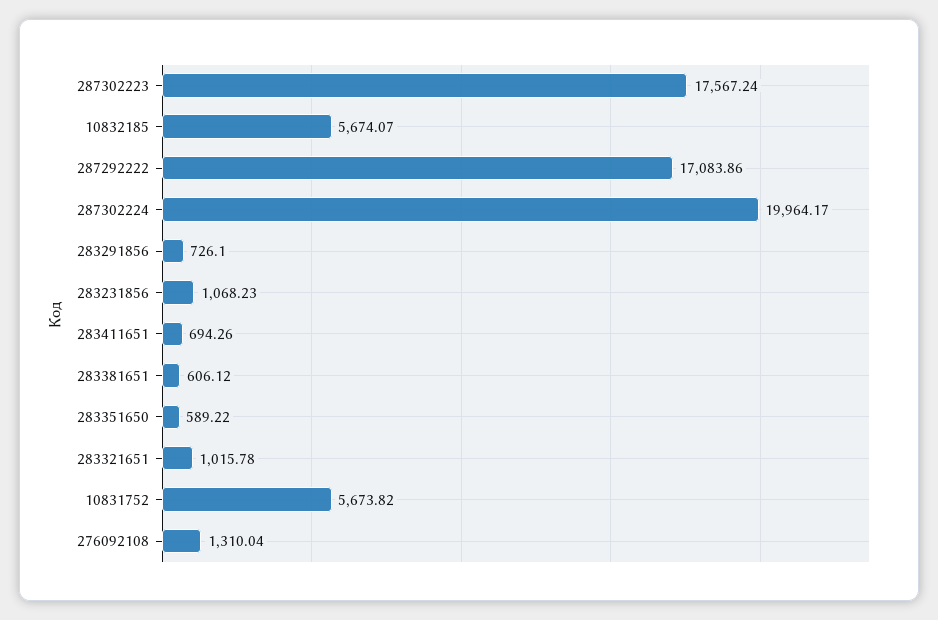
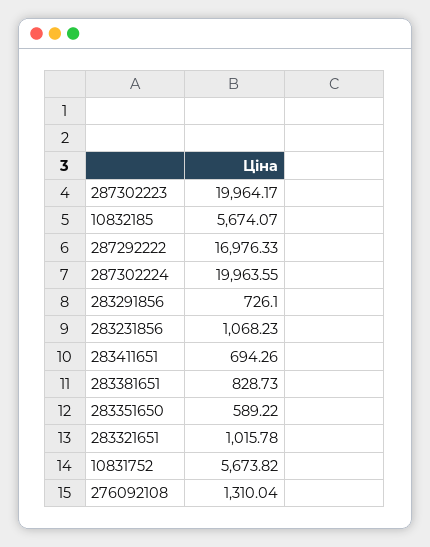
287302223: 17567.24 -> 19964.17
287292222: 17083.86 -> 16976.33
287302224: 19964.17 -> 19963.55
283381651: 606.12 -> 828.73

